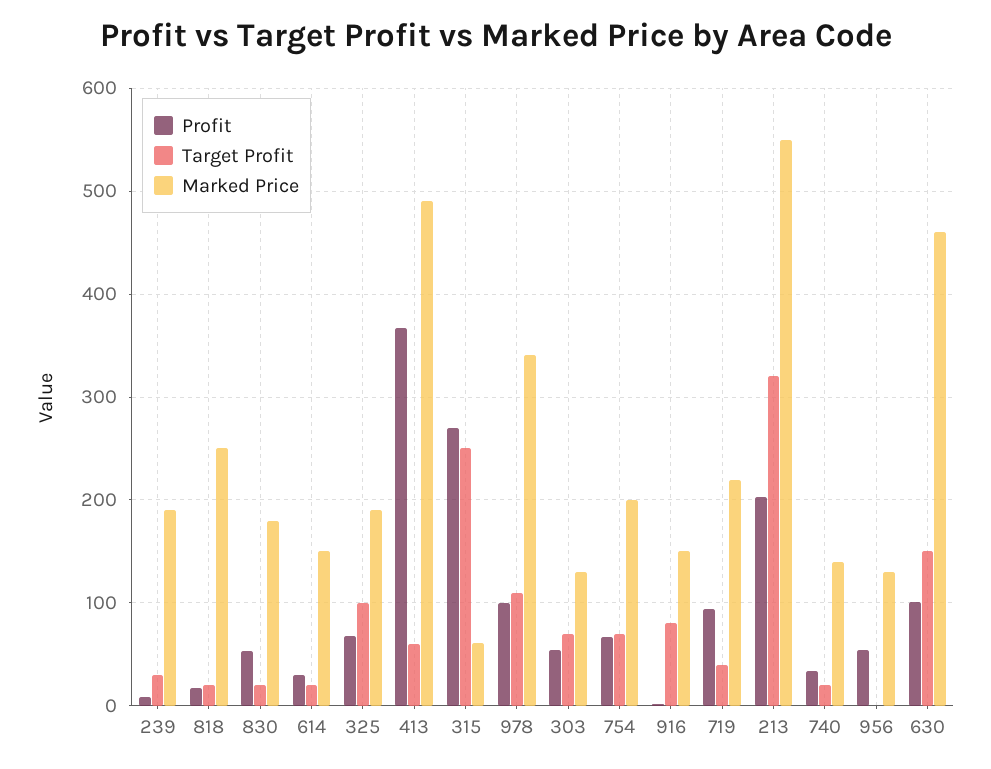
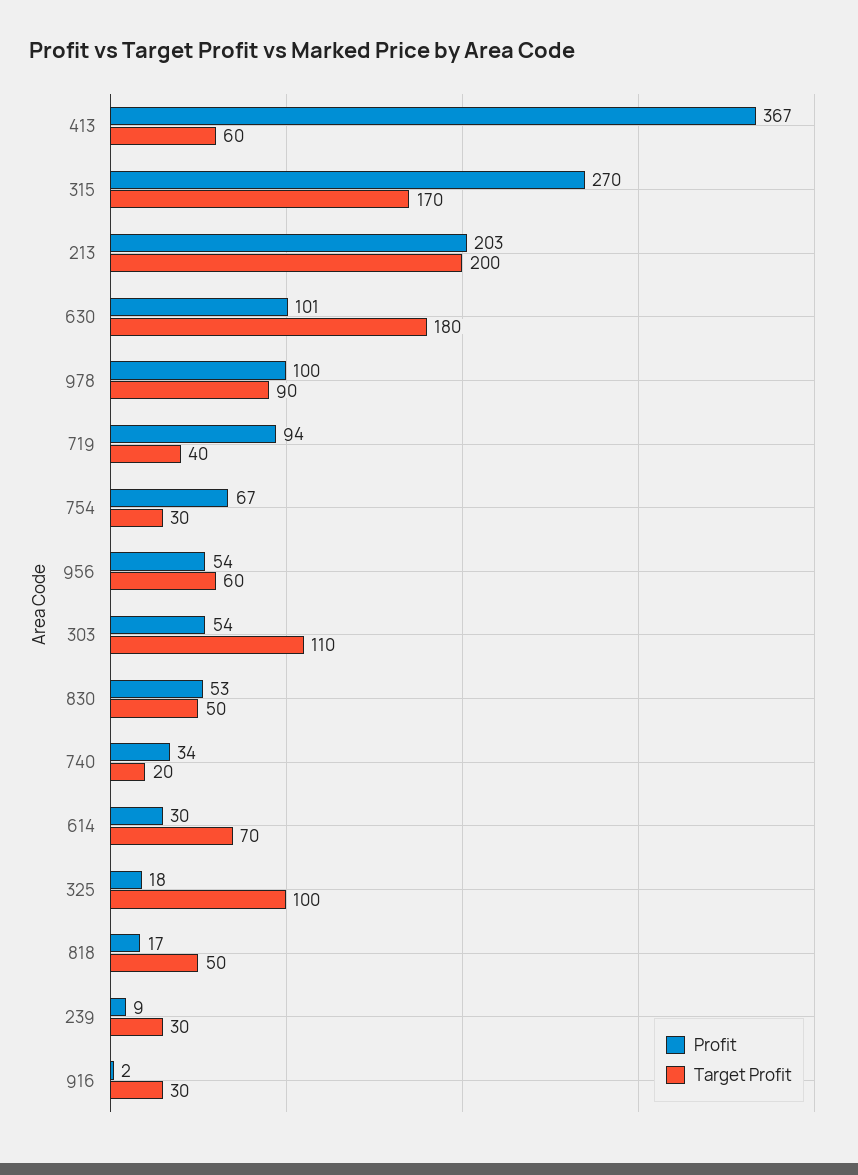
Marked Price, 239: 190 -> none
Target Profit, 818: 20 -> 50
Marked Price, 818: 250 -> none
Target Profit, 830: 20 -> 50
Marked Price, 830: 180 -> none
Target Profit, 614: 20 -> 70
Marked Price, 614: 150 -> none
Profit, 325: 70 -> 18
Marked Price, 325: 190 -> none
Marked Price, 413: 490 -> none
Target Profit, 315: 250 -> 170
Marked Price, 315: 60 -> none
Target Profit, 978: 110 -> 90
Marked Price, 978: 340 -> none
Target Profit, 303: 70 -> 110
Marked Price, 303: 130 -> none
Target Profit, 754: 70 -> 30
Marked Price, 754: 200 -> none
Target Profit, 916: 80 -> 30
Marked Price, 916: 150 -> none
Marked Price, 719: 220 -> none
Target Profit, 213: 320 -> 200
Marked Price, 213: 550 -> none
Marked Price, 740: 140 -> none
Target Profit, 956: 0 -> 60
Marked Price, 956: 130 -> none
Target Profit, 630: 150 -> 180
Marked Price, 630: 460 -> none

